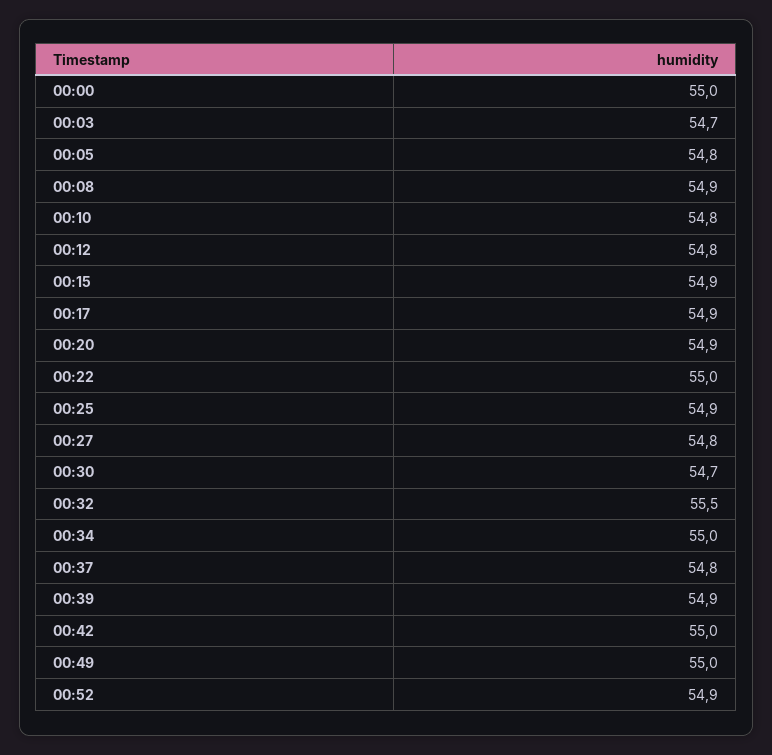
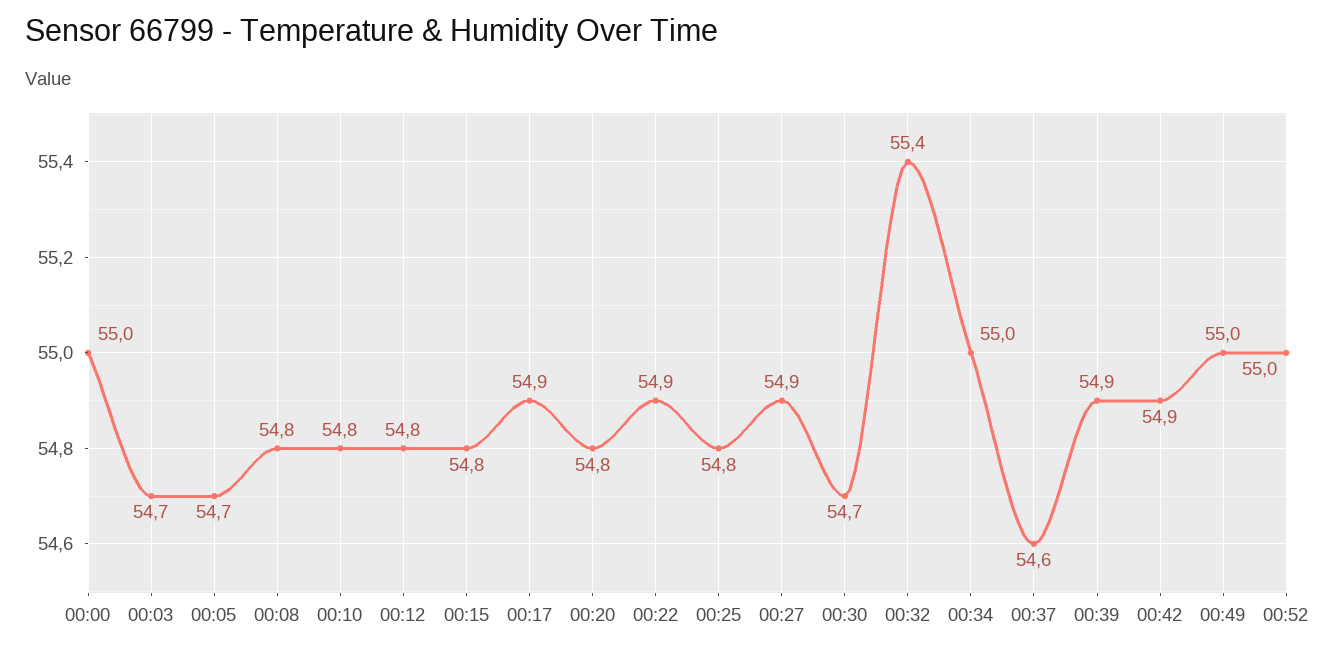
00:05: 54.8 -> 54.7
00:08: 54.9 -> 54.8
00:15: 54.9 -> 54.8
00:20: 54.9 -> 54.8
00:22: 55 -> 54.9
00:25: 54.9 -> 54.8
00:27: 54.8 -> 54.9
00:32: 55.5 -> 55.4
00:37: 54.8 -> 54.6
00:42: 55 -> 54.9
00:52: 54.9 -> 55

